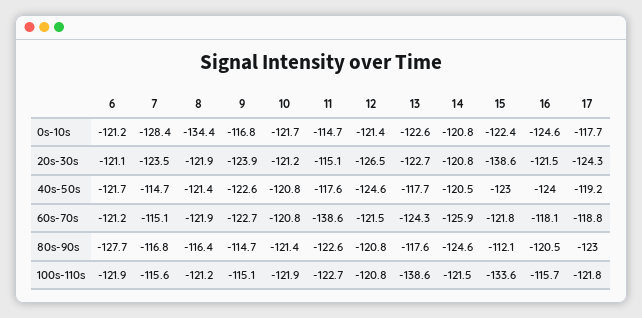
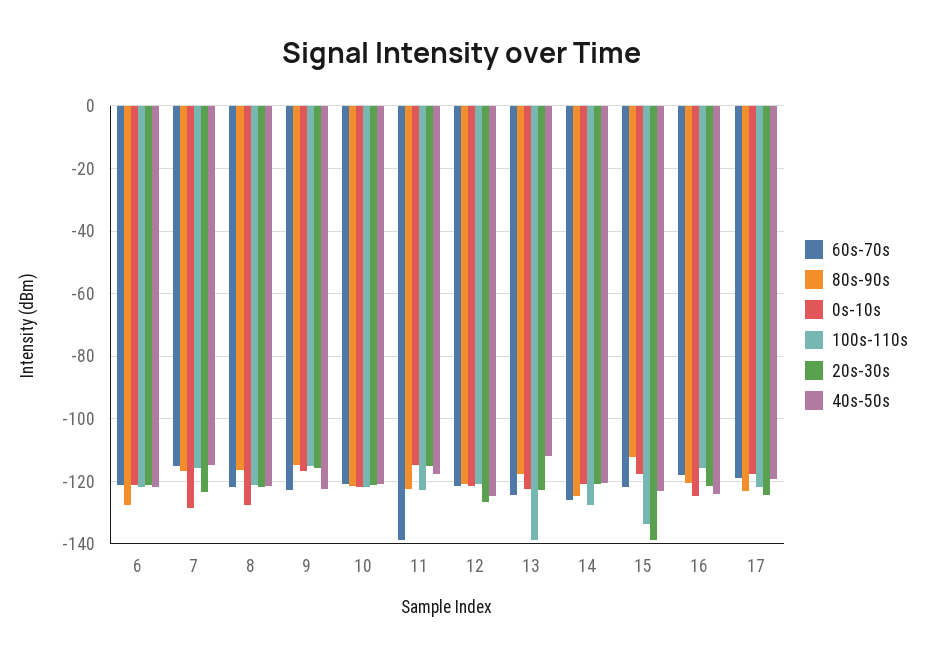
0s-10s, 8: -134.4 -> -128
0s-10s, 15: -122.4 -> -118
20s-30s, 9: -123.9 -> -116
40s-50s, 13: -117.7 -> -112
100s-110s, 14: -121.5 -> -128

